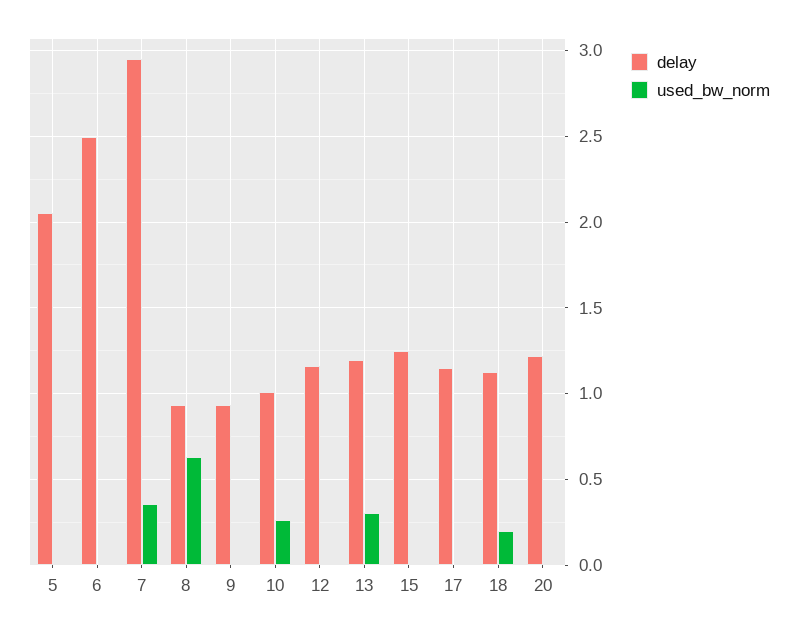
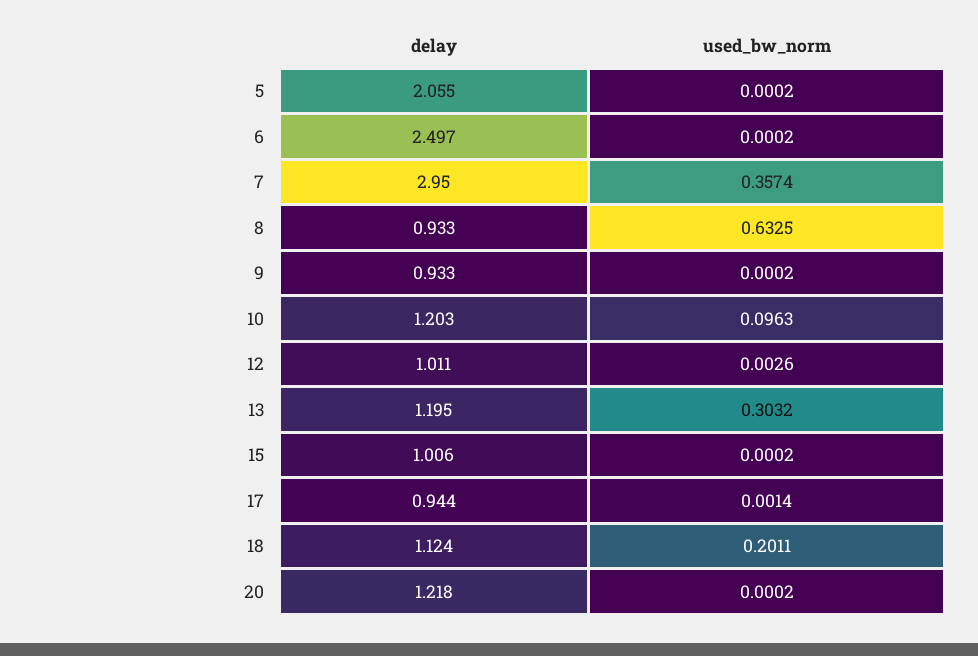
delay, 10: 1 -> 1.203
used_bw_norm, 10: 0.25 -> 0.0963
delay, 12: 1.15 -> 1.011
delay, 15: 1.25 -> 1.006
delay, 17: 1.15 -> 0.944

